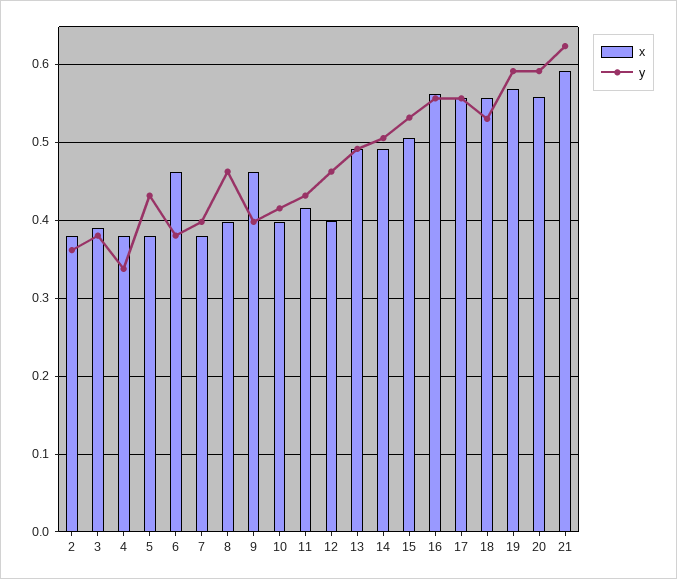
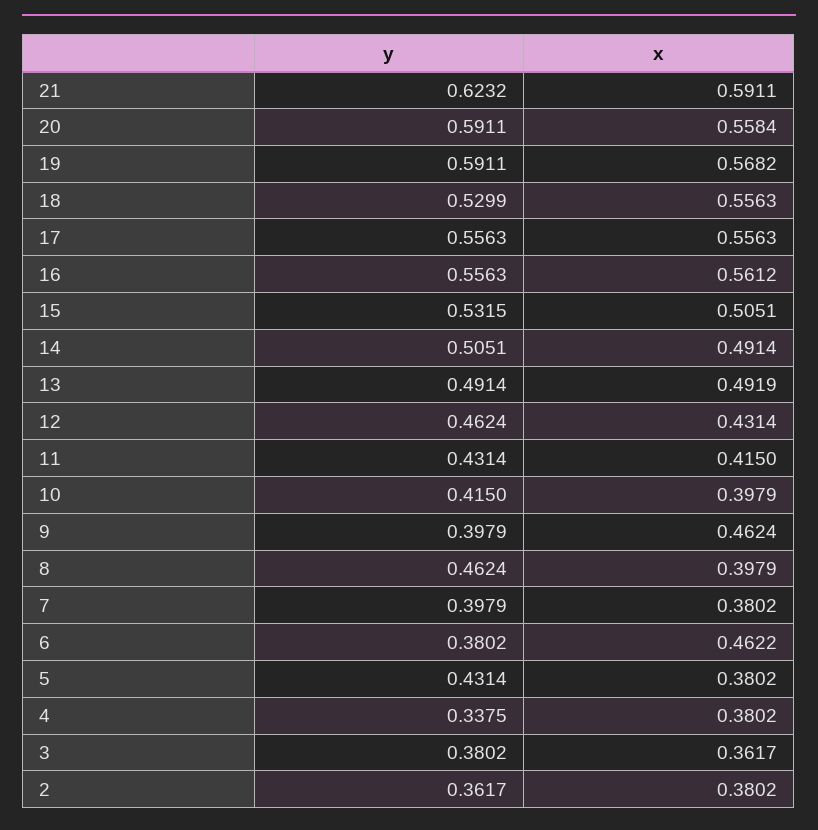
x, 3: 0.39 -> 0.3617
x, 12: 0.4 -> 0.4314

